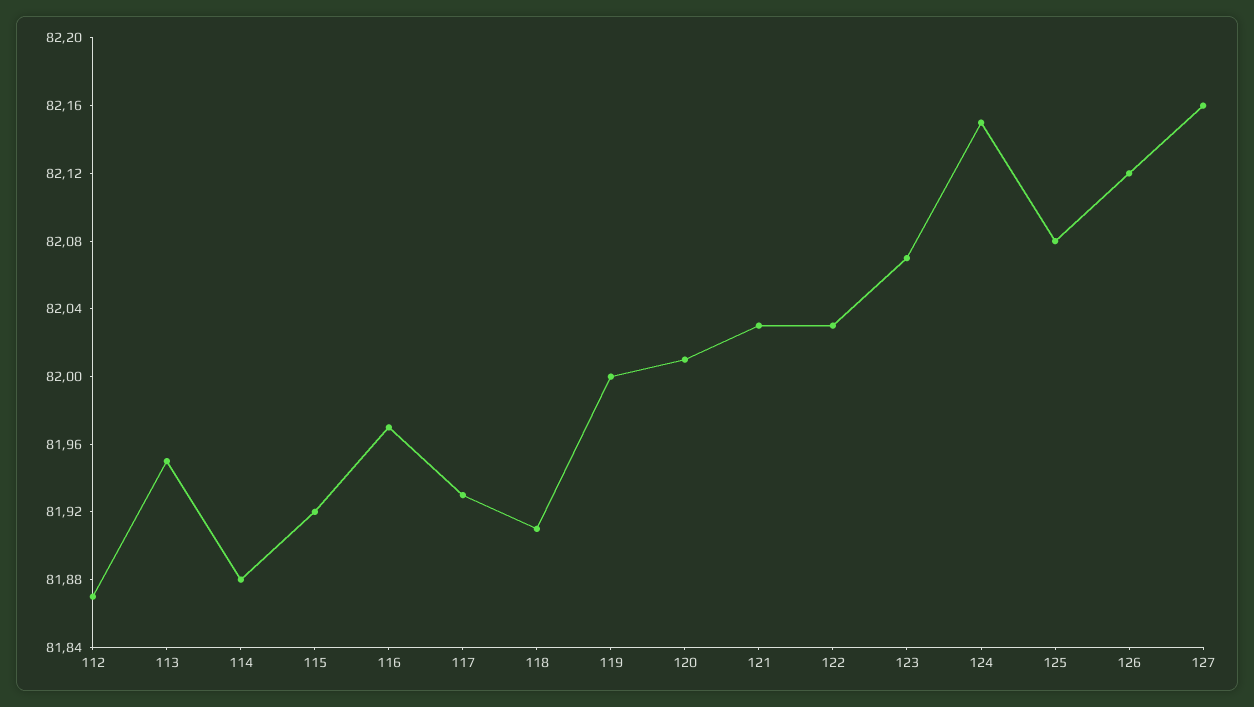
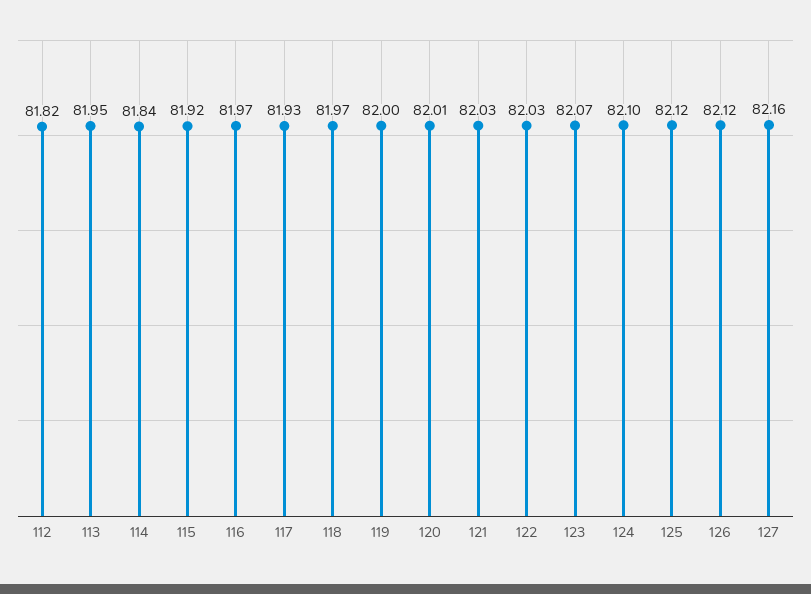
112: 81.87 -> 81.82
114: 81.88 -> 81.84
118: 81.91 -> 81.97
124: 82.15 -> 82.1
125: 82.08 -> 82.12

